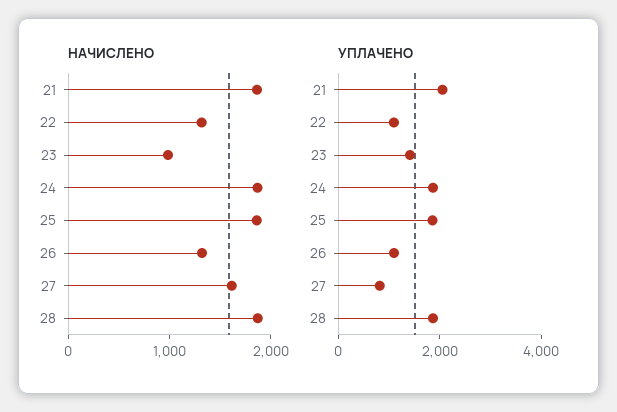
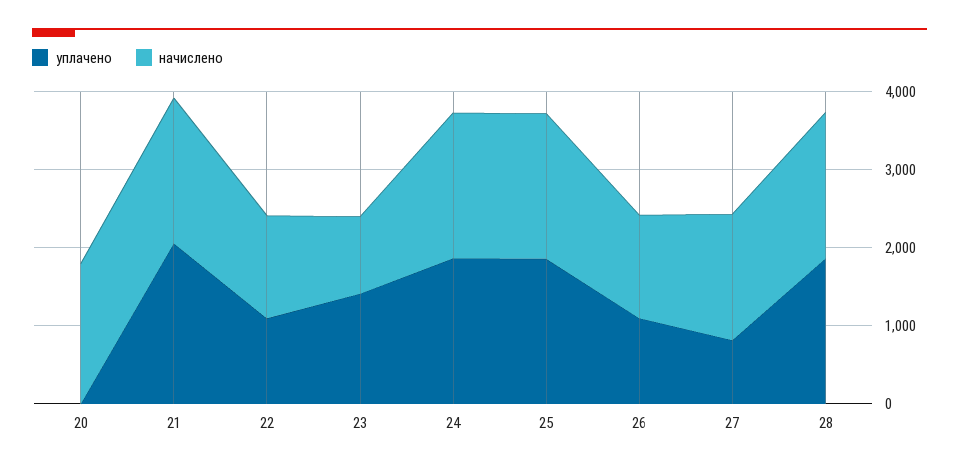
УПЛАЧЕНО, 20: none -> 0
НАЧИСЛЕНО, 20: none -> 1800

